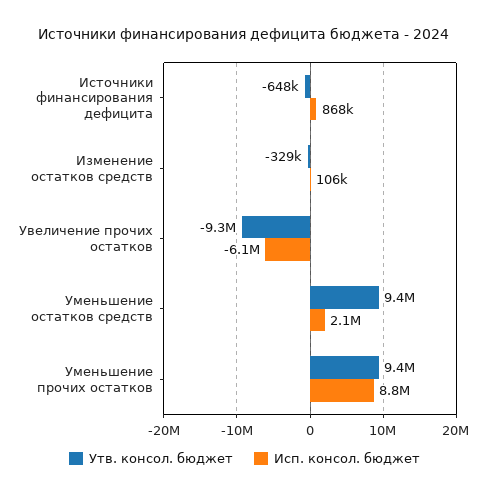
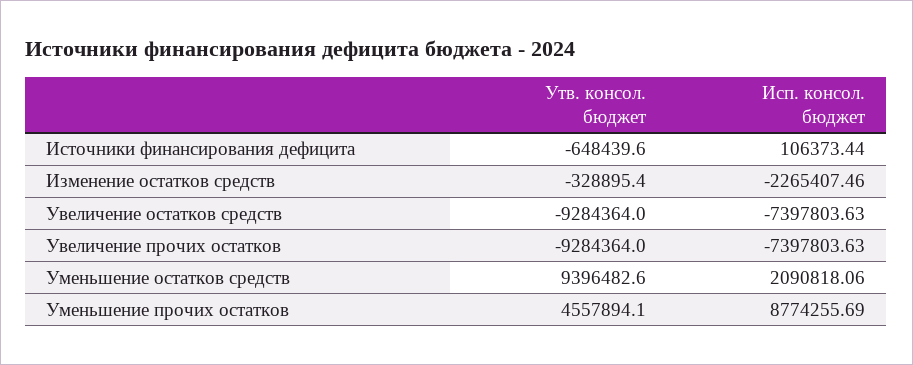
Исп. консол. бюджет, Источники финансирования дефицита: 868000 -> 106373.44
Исп. консол. бюджет, Изменение остатков средств: 106000 -> -2265407.46
Исп. консол. бюджет, Увеличение прочих остатков: -6100000 -> -7397803.63
Утв. консол. бюджет, Уменьшение прочих остатков: 9400000 -> 4557894.1
Утв. консол. бюджет, Увеличение остатков средств: none -> -9284364
Исп. консол. бюджет, Увеличение остатков средств: none -> -7397803.63

